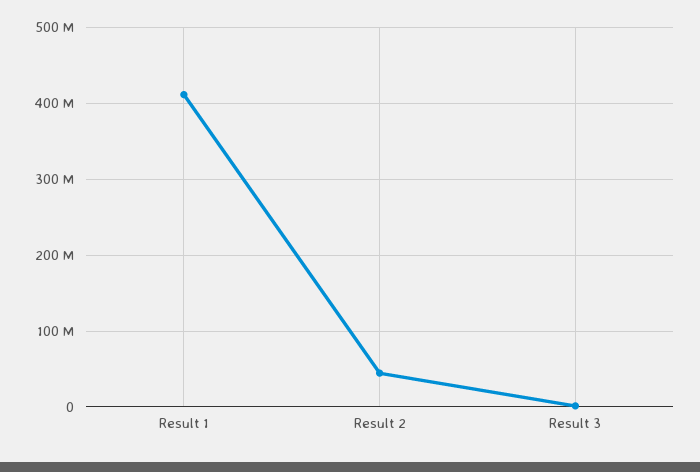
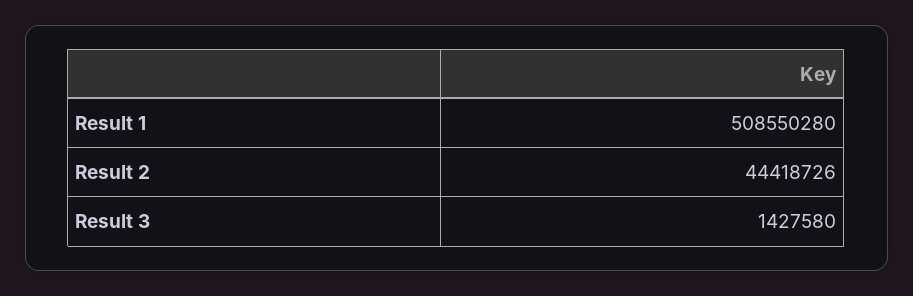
Result 1: 410000000 -> 508550280

